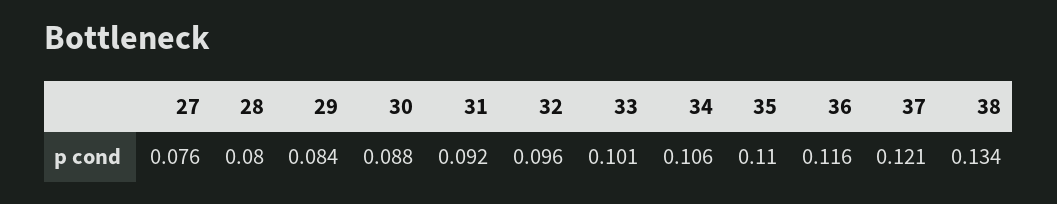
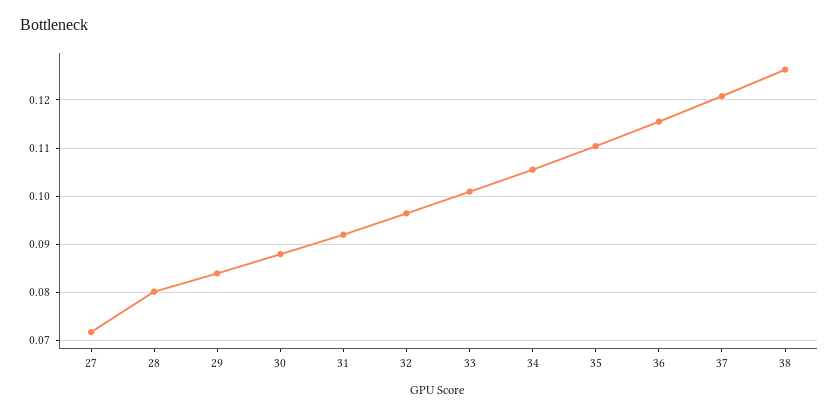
27: 0.076 -> 0.072
38: 0.134 -> 0.126

